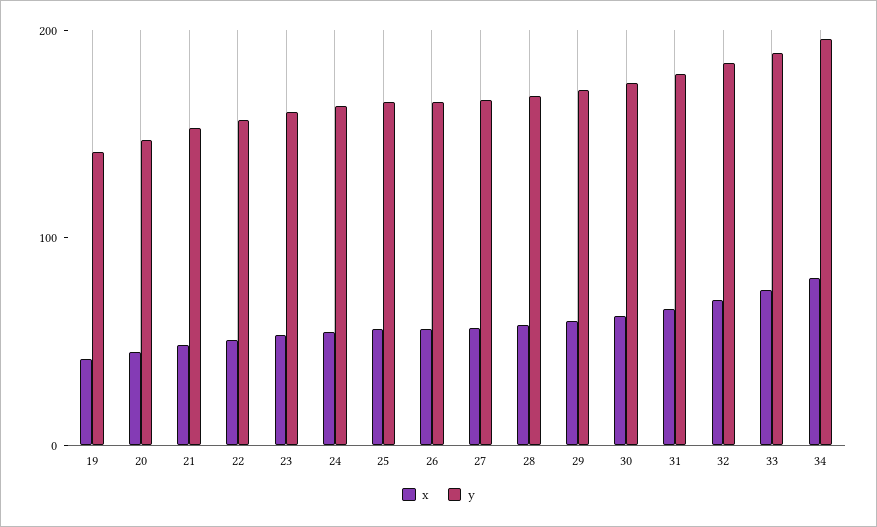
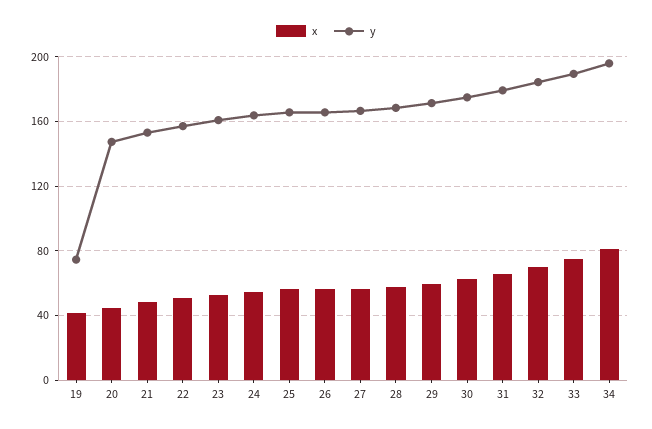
y, 19: 140 -> 75

